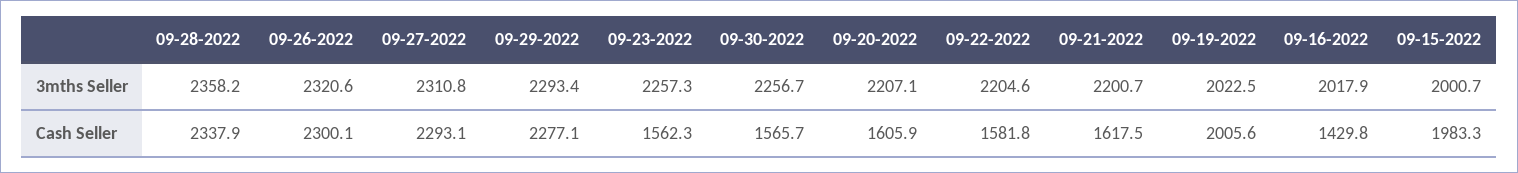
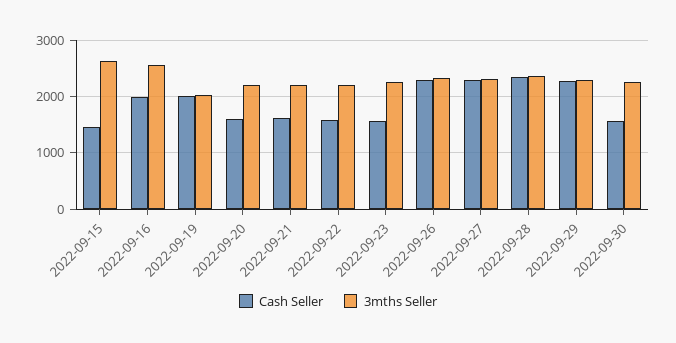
3mths Seller, 09-16-2022: 2017.9 -> 2600
3mths Seller, 09-15-2022: 2000.7 -> 2600
Cash Seller, 09-16-2022: 1429.8 -> 2000
Cash Seller, 09-15-2022: 1983.3 -> 1400

